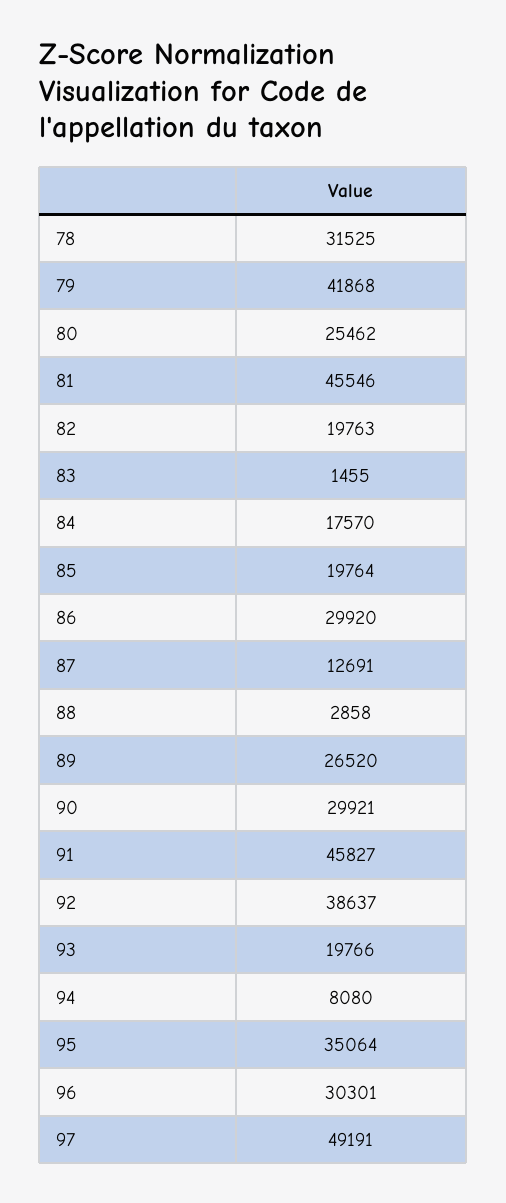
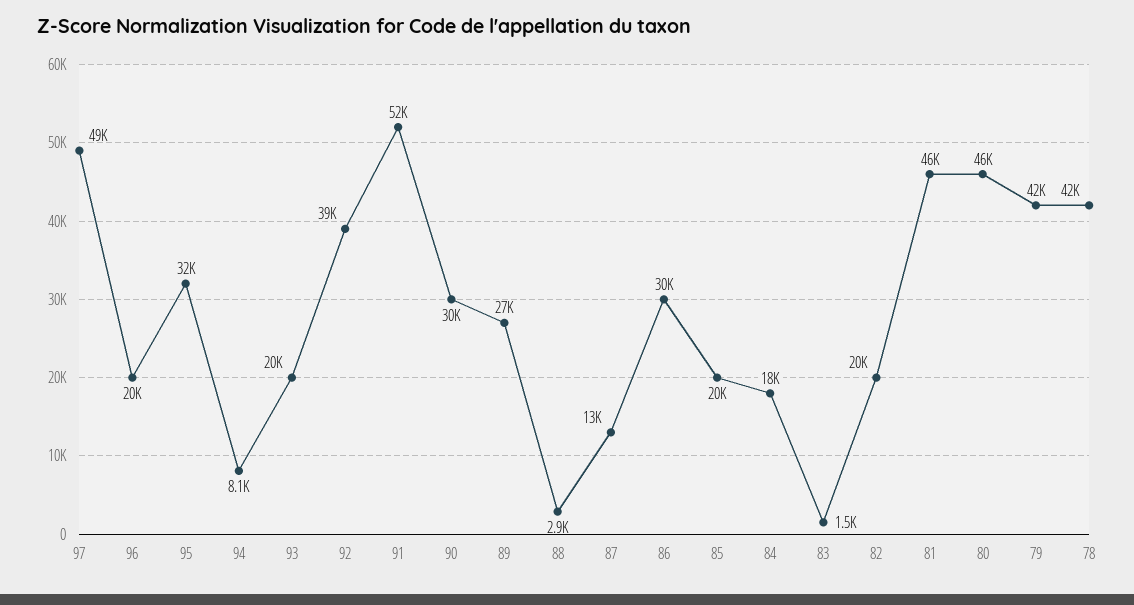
78: 31525 -> 42000
80: 25462 -> 46000
91: 45827 -> 52000
95: 35064 -> 32000
96: 30301 -> 20000

